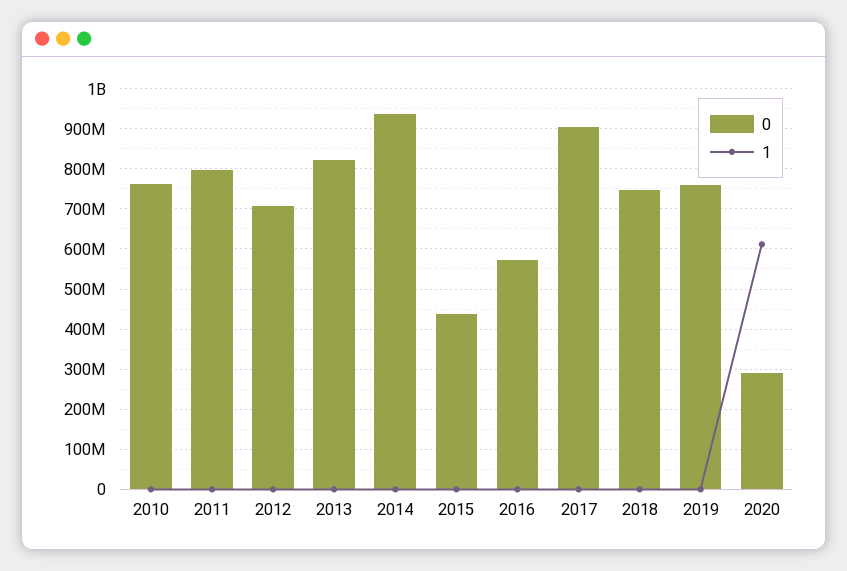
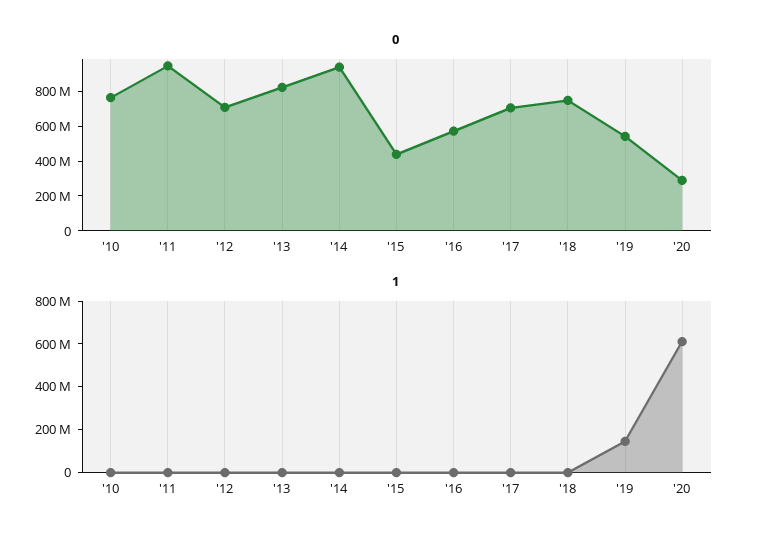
0, 2011: 800000000 -> 950000000
0, 2017: 900000000 -> 700000000
0, 2019: 760000000 -> 550000000
1, 2019: 0 -> 150000000

